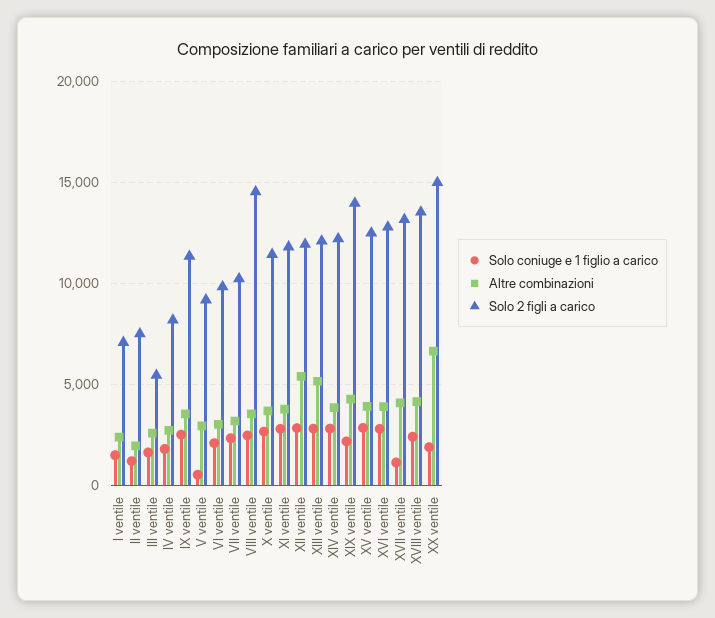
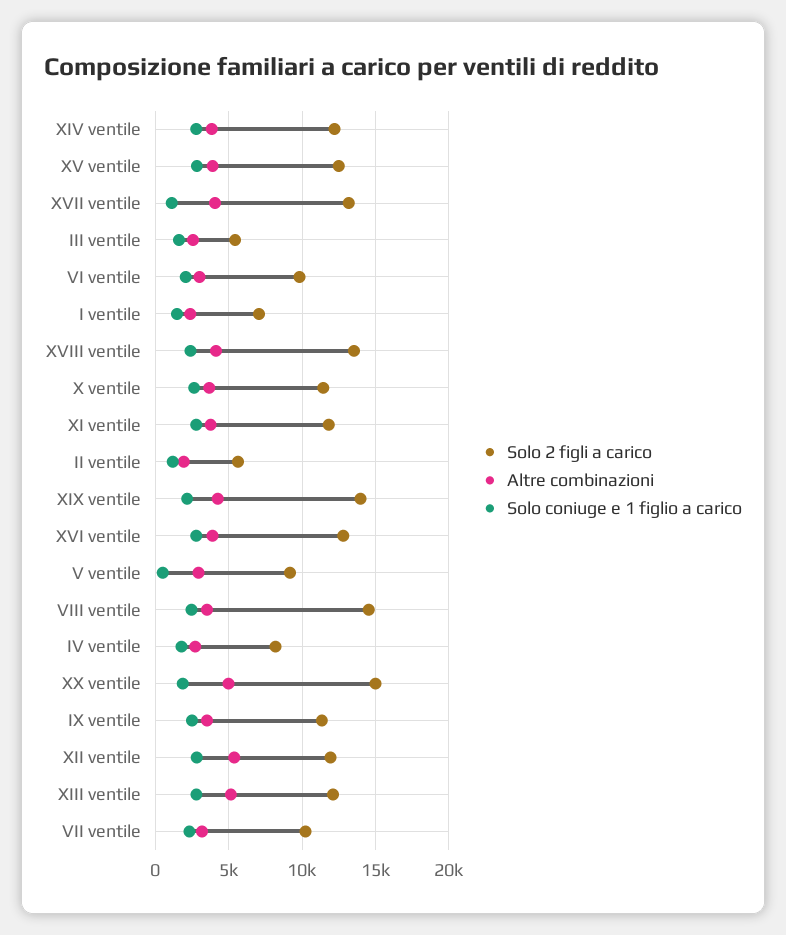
Solo 2 figli a carico, II ventile: 7500 -> 5500
Altre combinazioni, XX ventile: 6500 -> 5000

